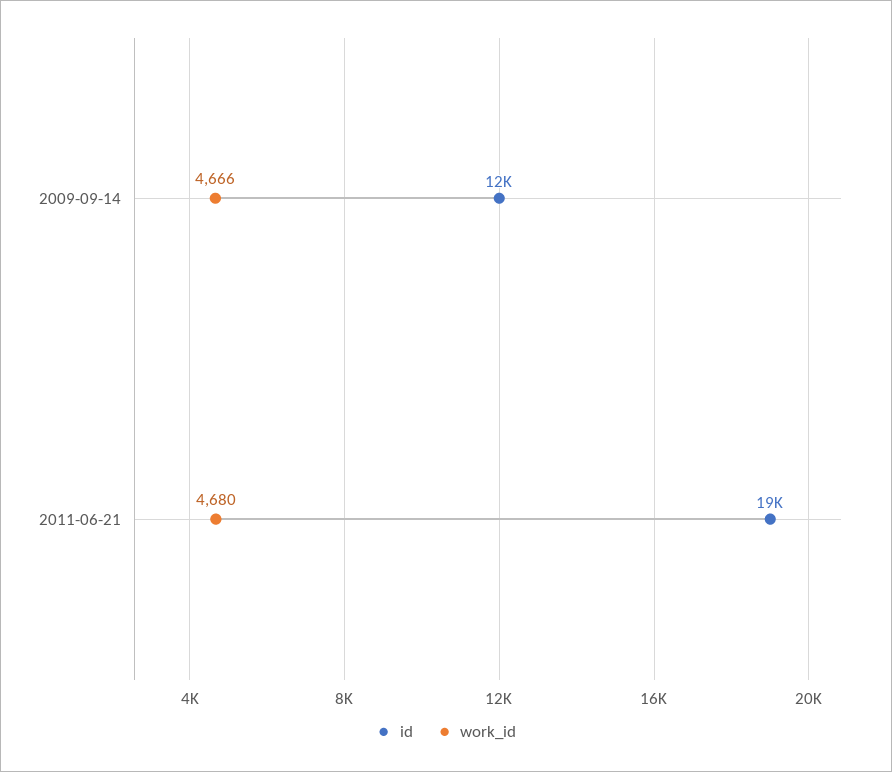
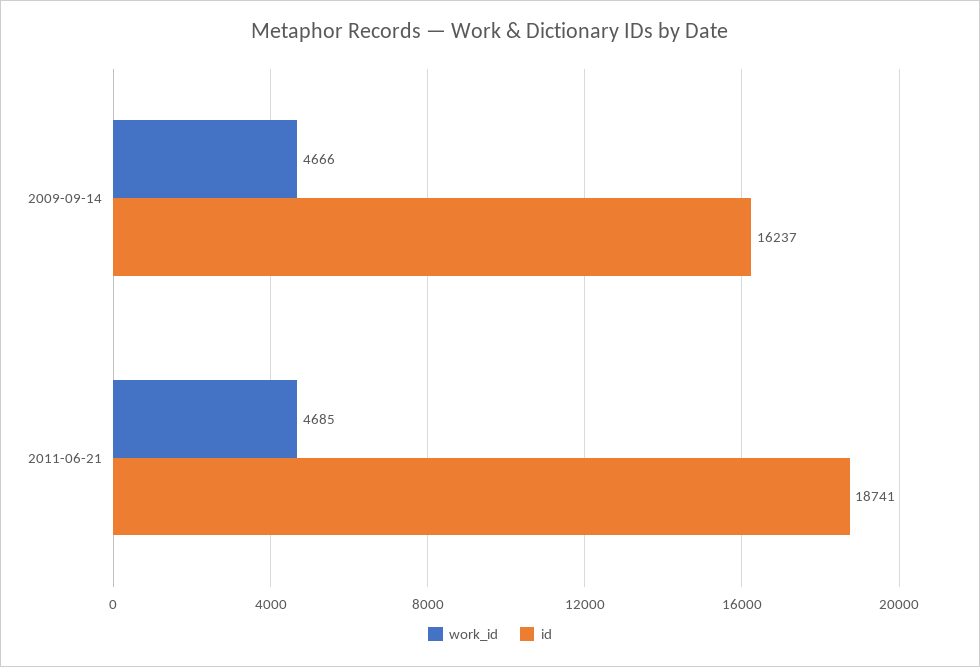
id, 2009-09-14: 12000 -> 16237
work_id, 2011-06-21: 4680 -> 4685

